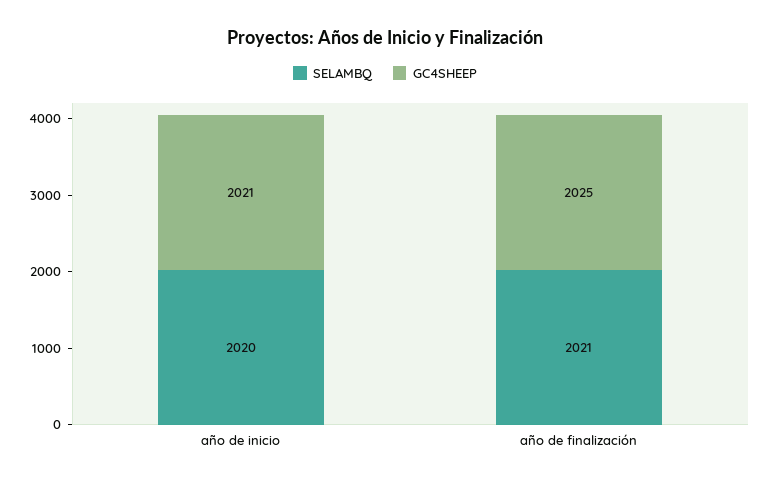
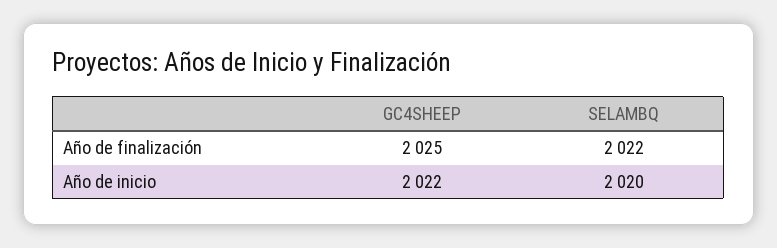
GC4SHEEP, año de inicio: 2021 -> 2022
SELAMBQ, año de finalización: 2021 -> 2022

